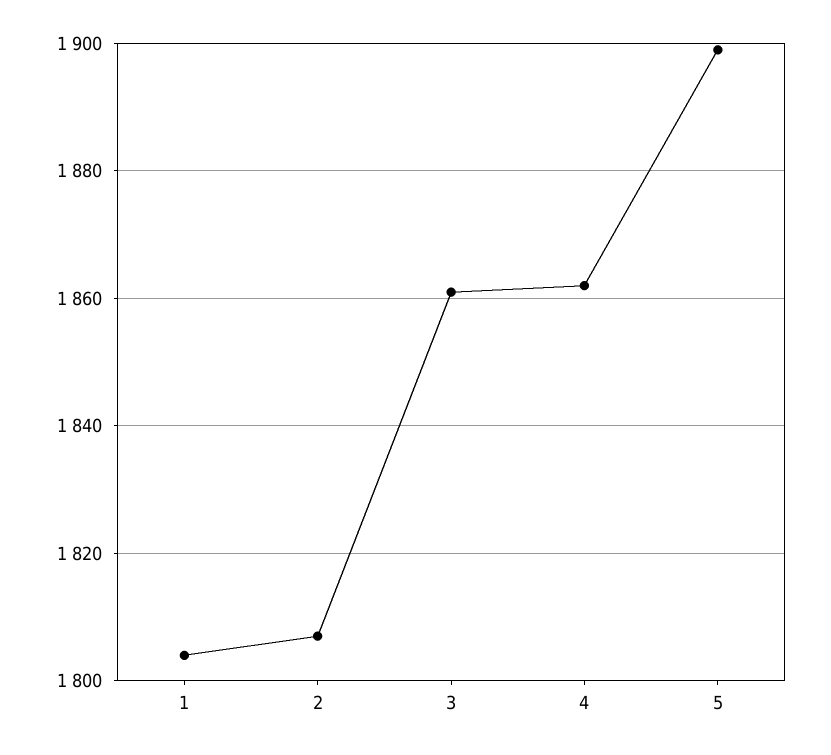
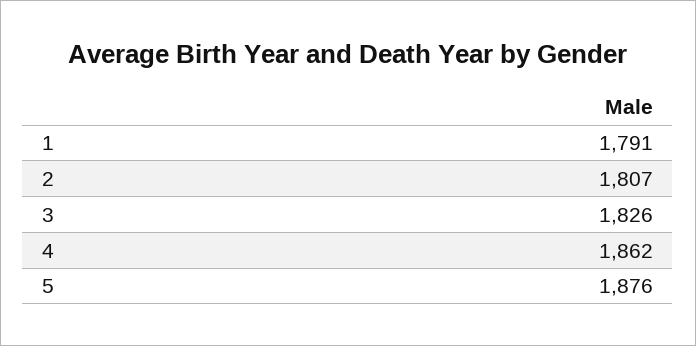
1: 1805 -> 1791
3: 1860 -> 1826
5: 1900 -> 1876

